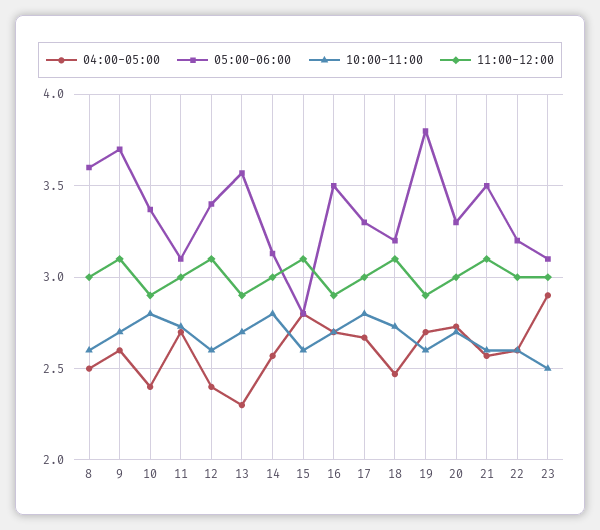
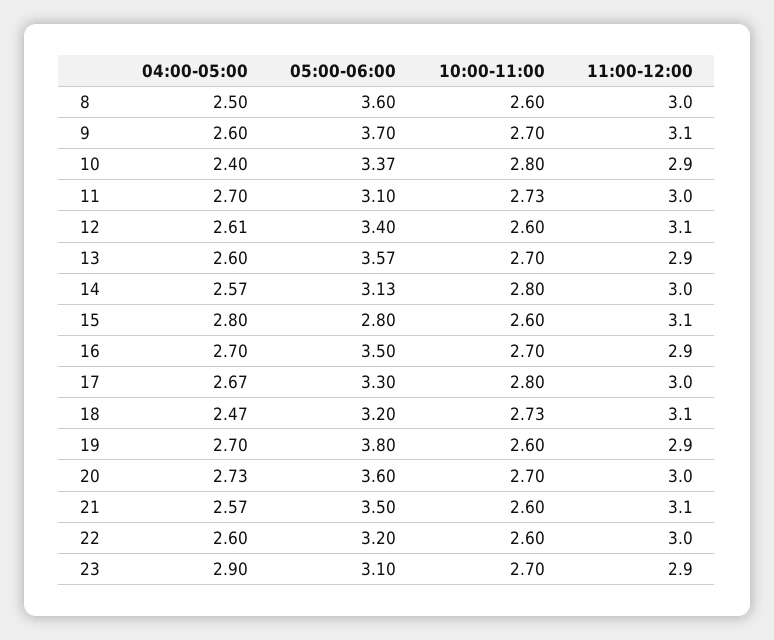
04:00-05:00, 12: 2.4 -> 2.61
04:00-05:00, 13: 2.3 -> 2.6
05:00-06:00, 20: 3.3 -> 3.6
10:00-11:00, 23: 2.5 -> 2.7
11:00-12:00, 23: 3 -> 2.9

